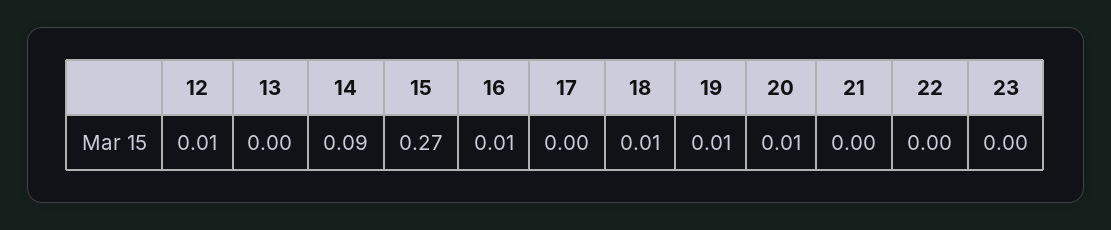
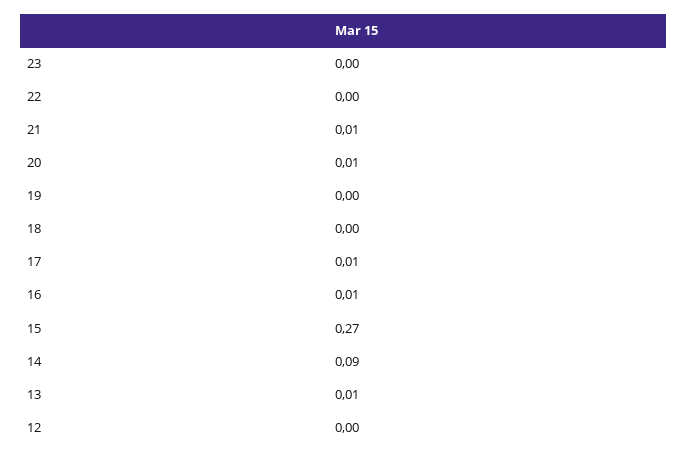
12: 0.01 -> 0
13: 0 -> 0.01
17: 0 -> 0.01
18: 0.01 -> 0
19: 0.01 -> 0
21: 0 -> 0.01

